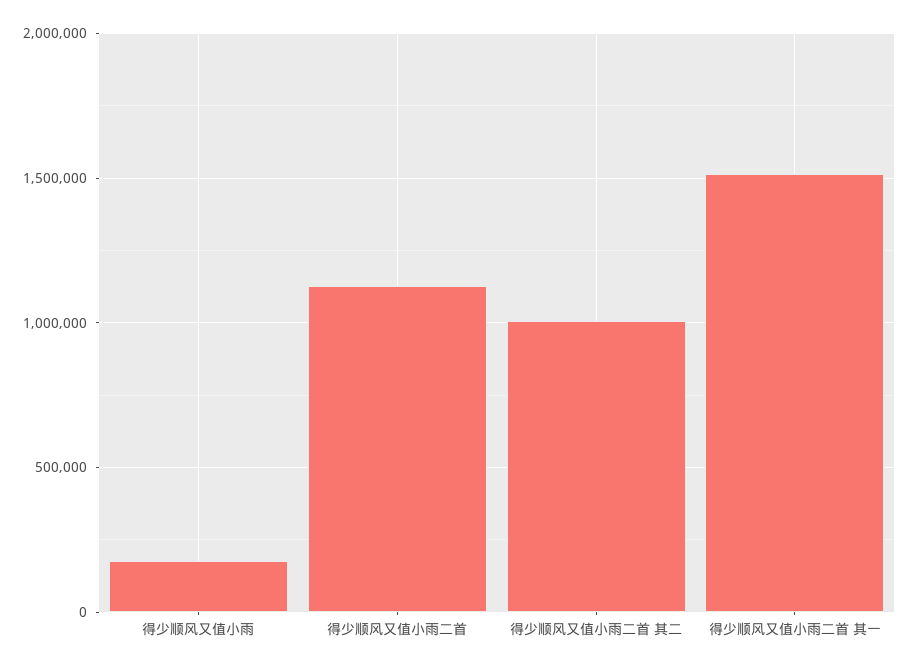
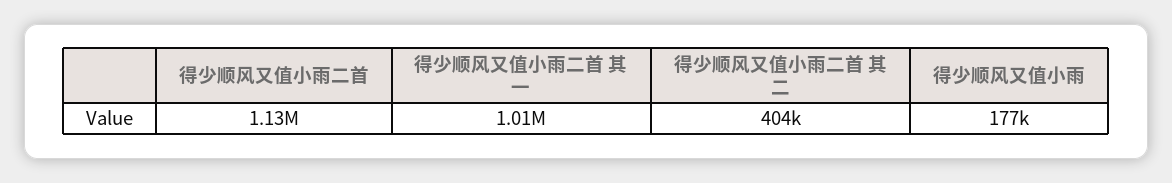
得少顺风又值小雨二首 其二: 1000000 -> 404000
得少顺风又值小雨二首 其一: 1500000 -> 1010000

